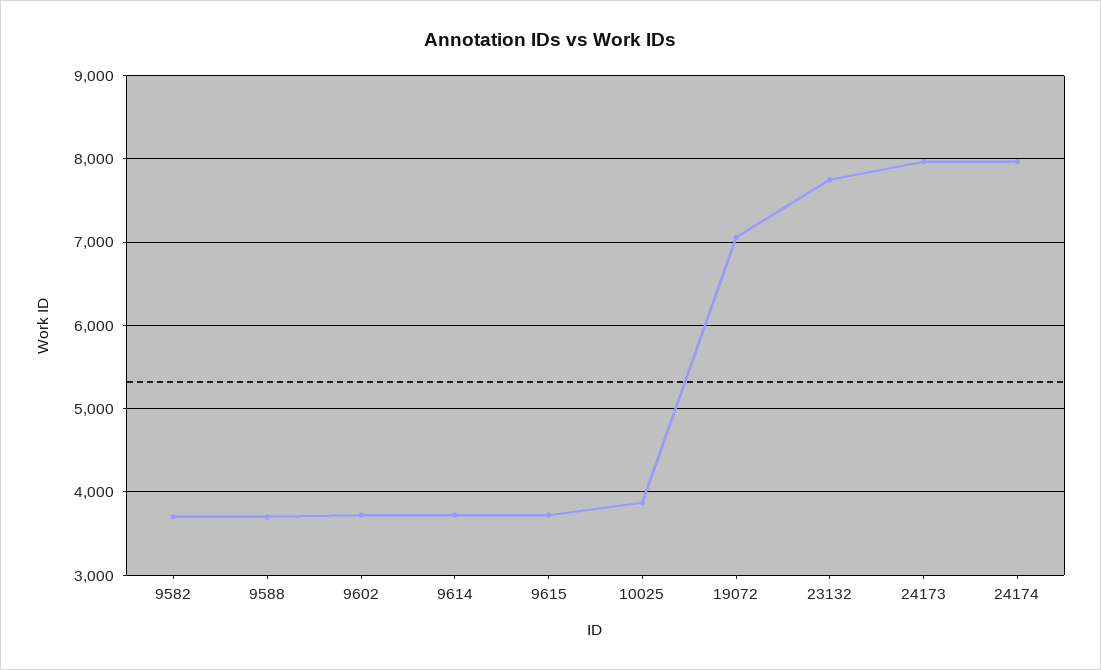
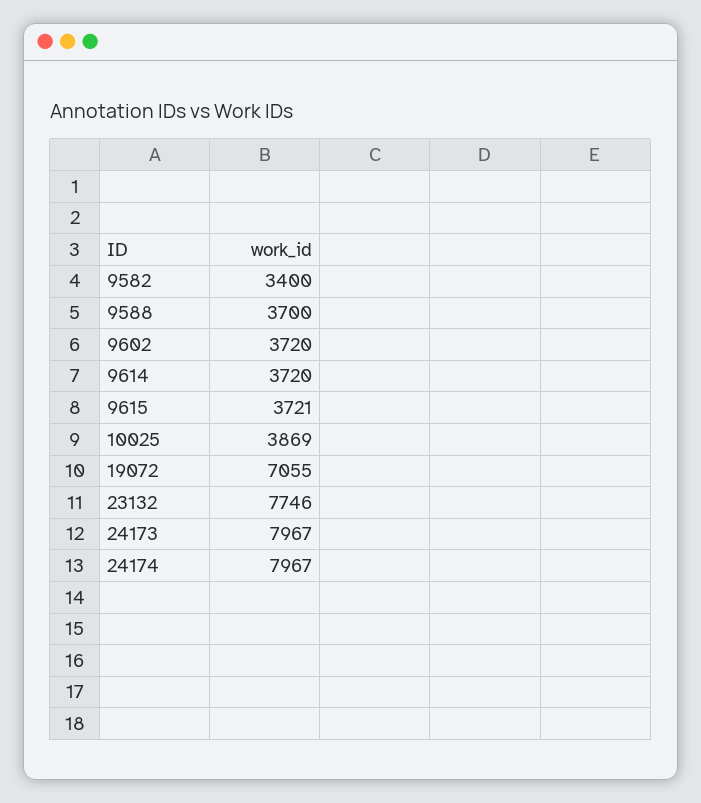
9582: 3700 -> 3400

